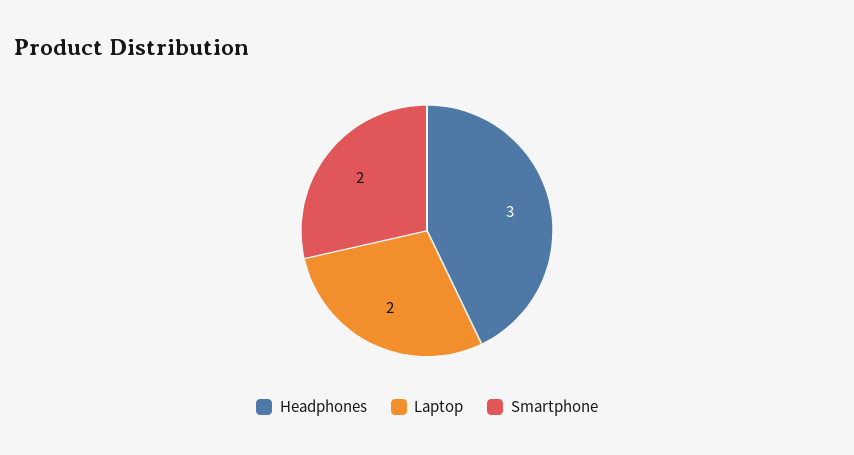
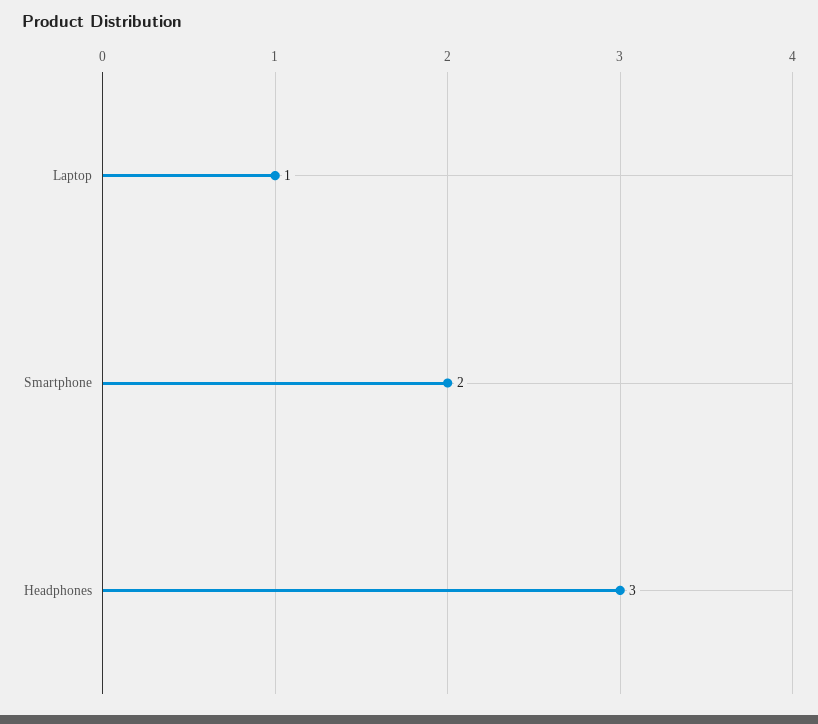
Laptop: 2 -> 1

